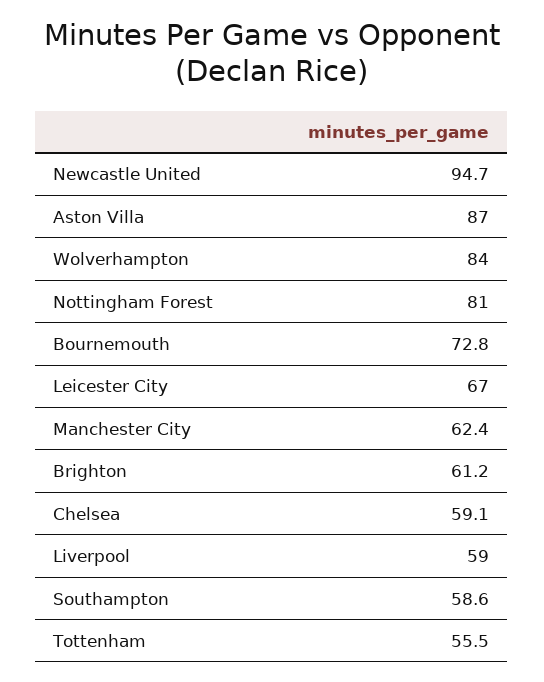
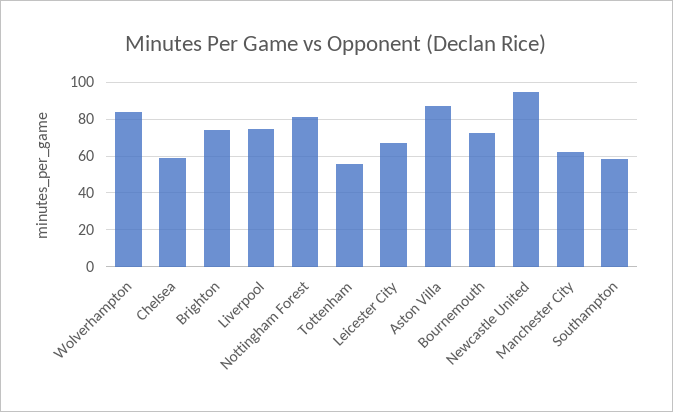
Brighton: 61.2 -> 75
Liverpool: 59 -> 75

